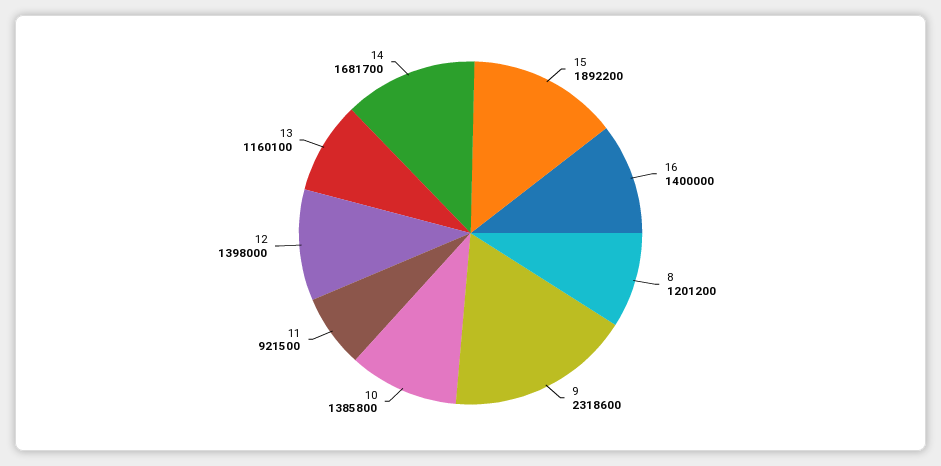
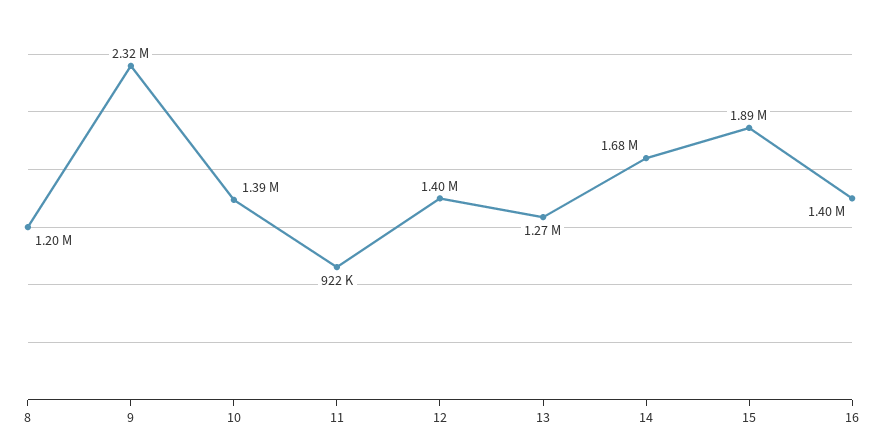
13: 1160100 -> 1270000

